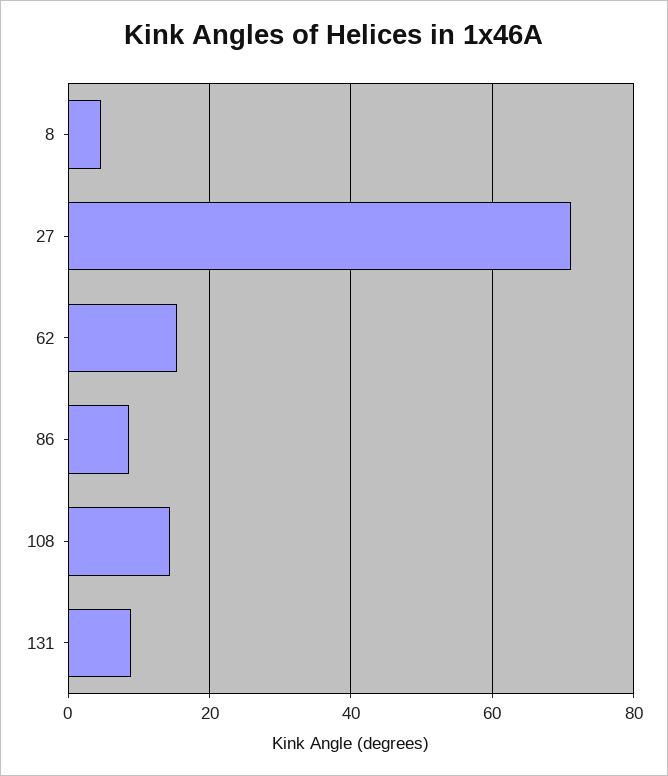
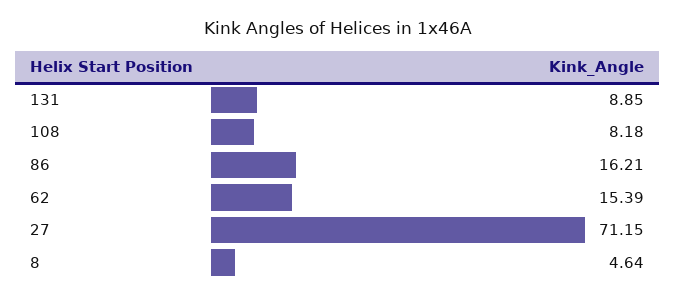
86: 8 -> 16.21
108: 14 -> 8.18

